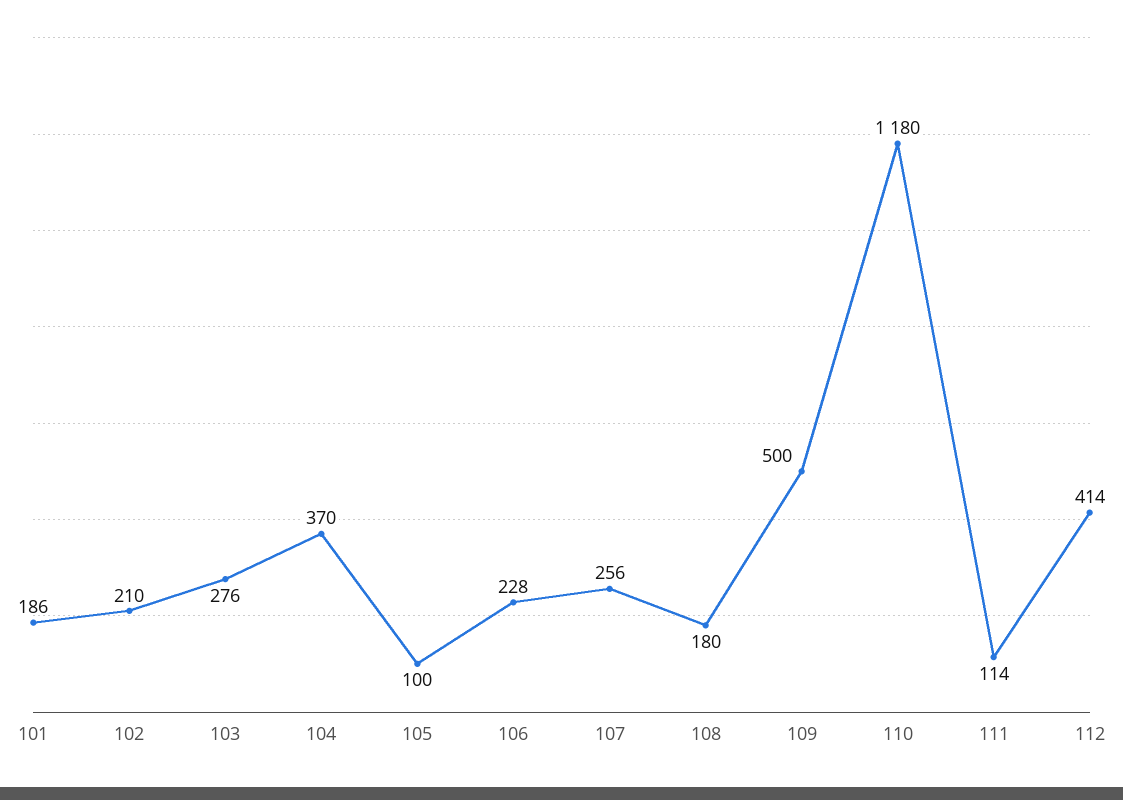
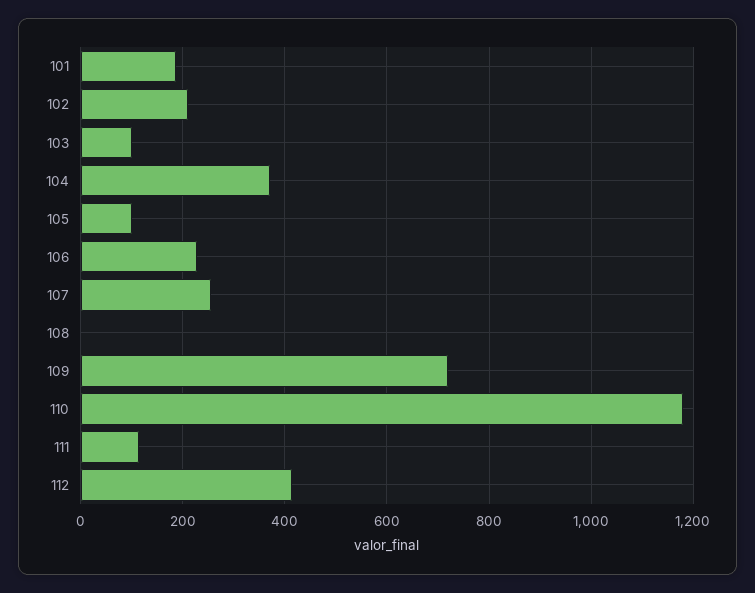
103: 276 -> 100
108: 180 -> 0
109: 500 -> 720

